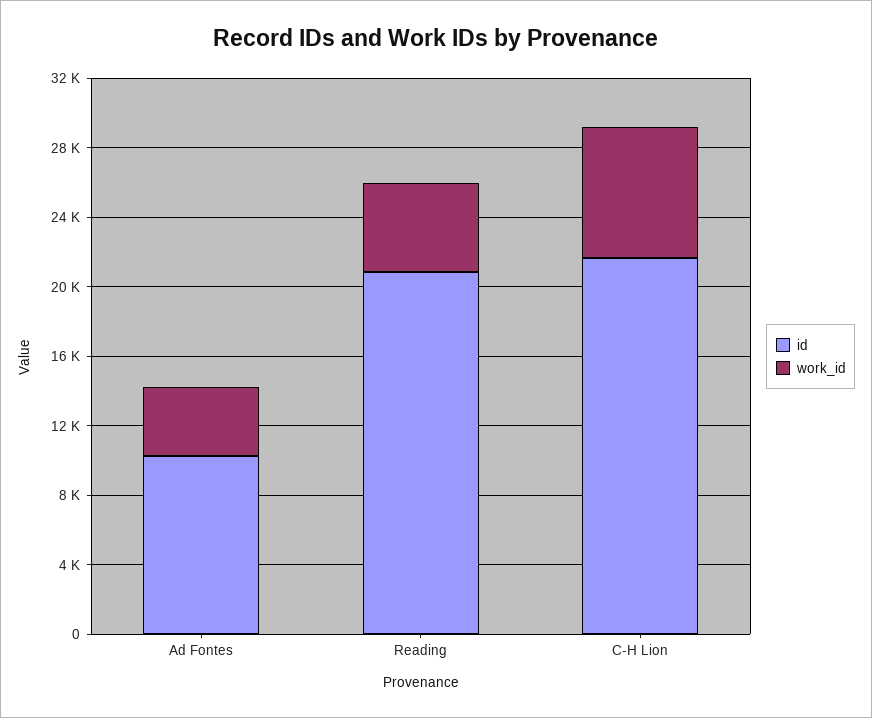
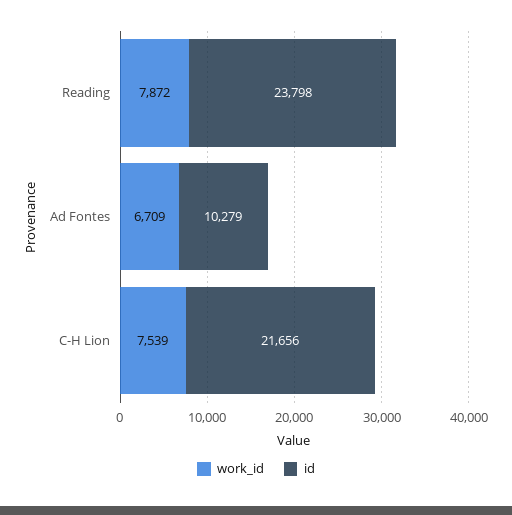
work_id, Ad Fontes: 4000 -> 6709
id, Reading: 21000 -> 23798
work_id, Reading: 5000 -> 7872

